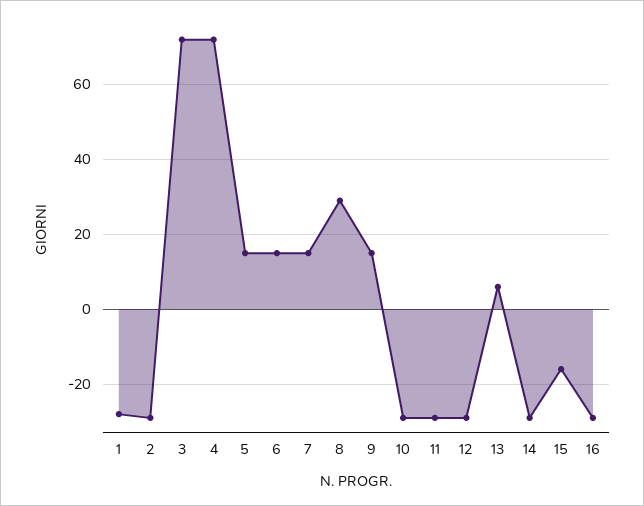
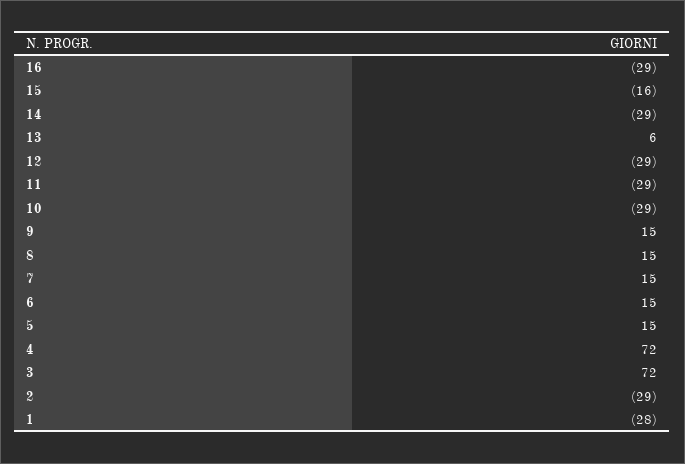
8: 30 -> 15

